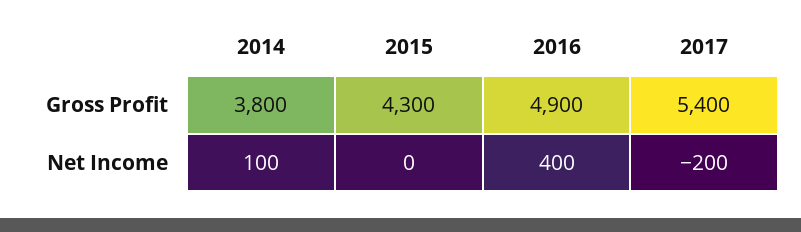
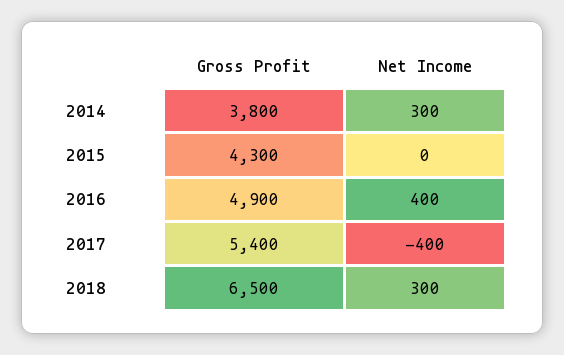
2014, Net Income: 100 -> 300
2017, Net Income: -200 -> -400
2018, Gross Profit: none -> 6500
2018, Net Income: none -> 300

